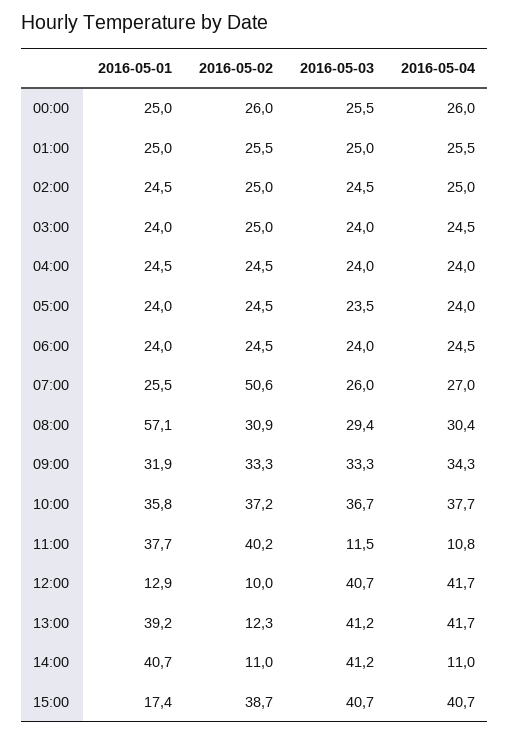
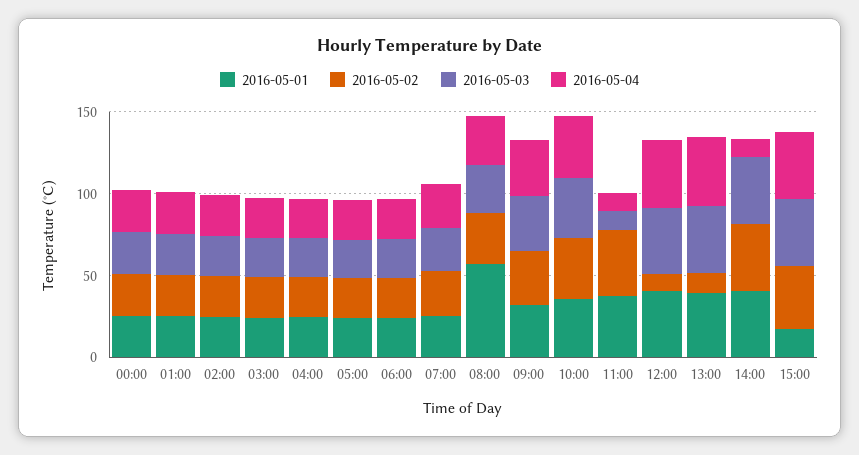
2016-05-02, 07:00: 50.6 -> 30
2016-05-01, 12:00: 12.9 -> 40
2016-05-02, 14:00: 11 -> 40

